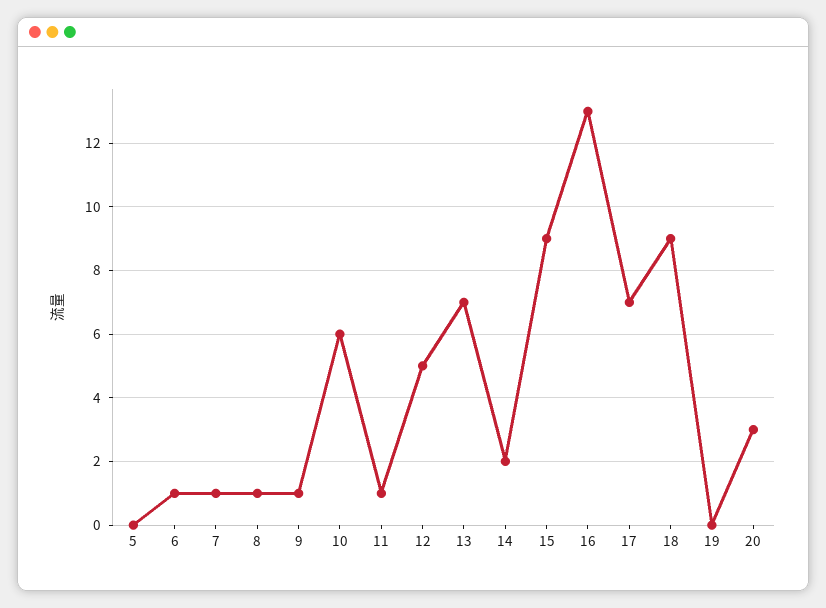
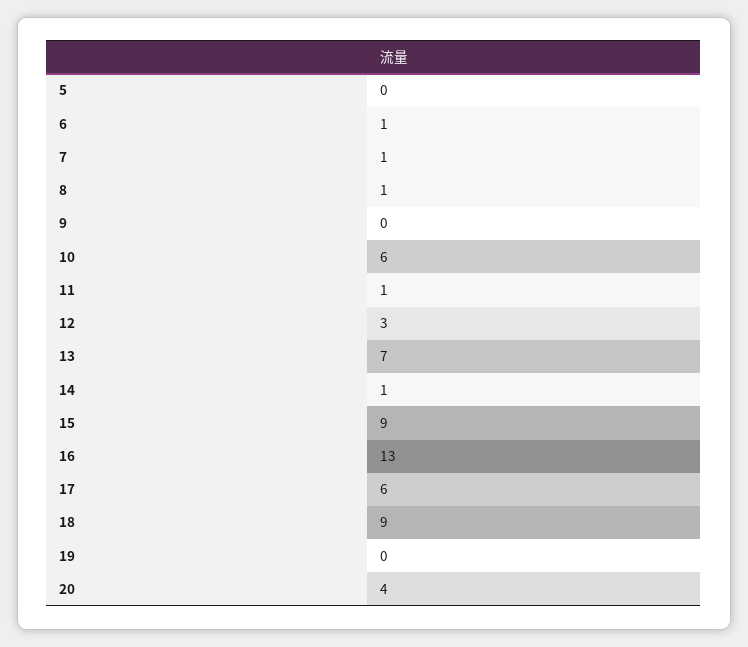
9: 1 -> 0
12: 5 -> 3
14: 2 -> 1
17: 7 -> 6
20: 3 -> 4

